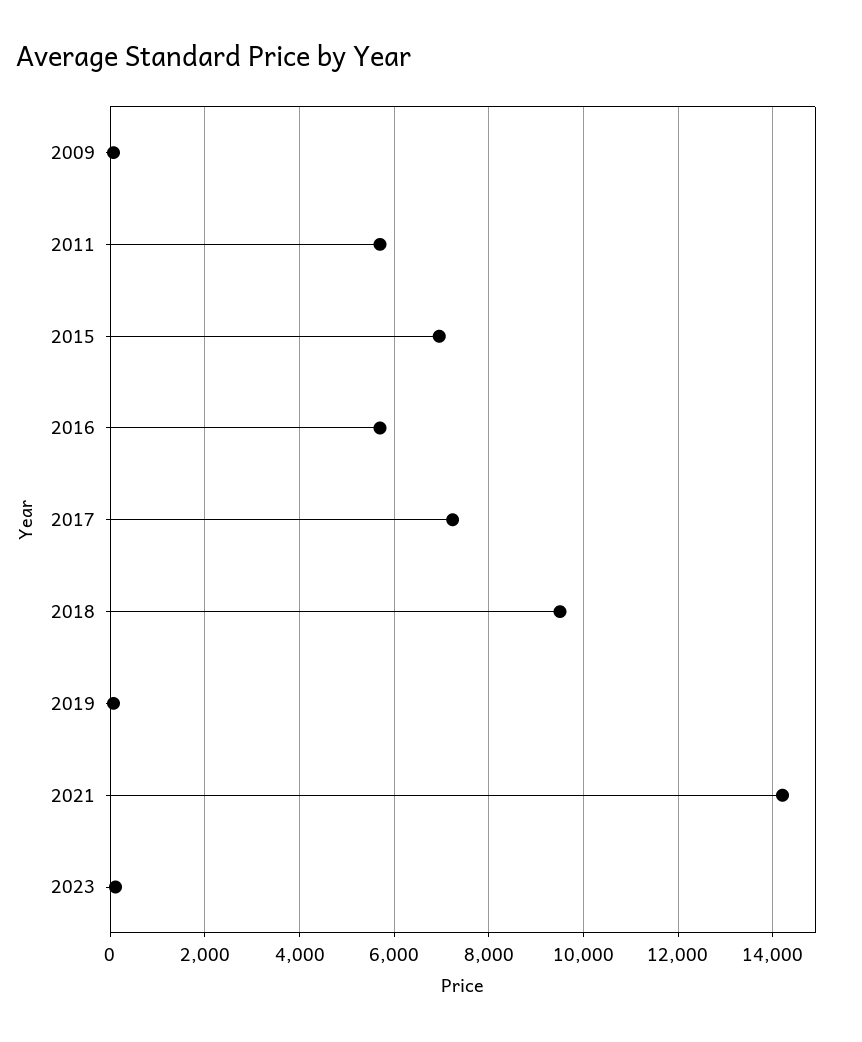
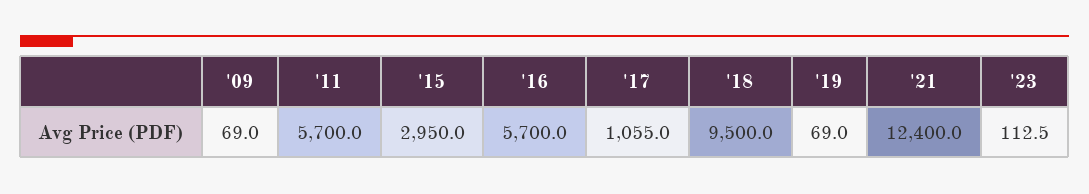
2015: 7000 -> 2950
2017: 7200 -> 1055
2021: 14200 -> 12400

